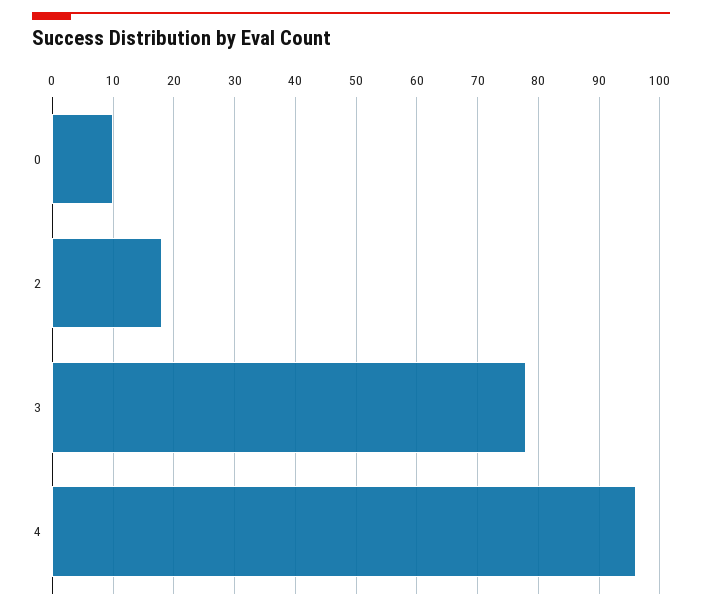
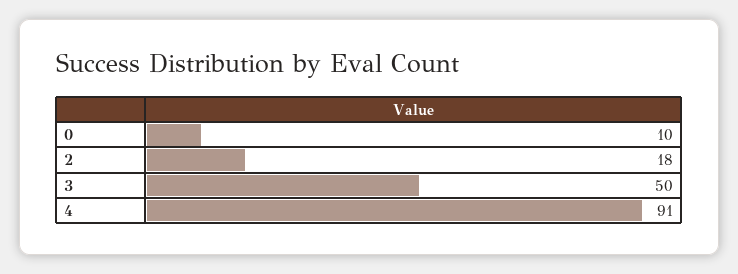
3: 78 -> 50
4: 96 -> 91

